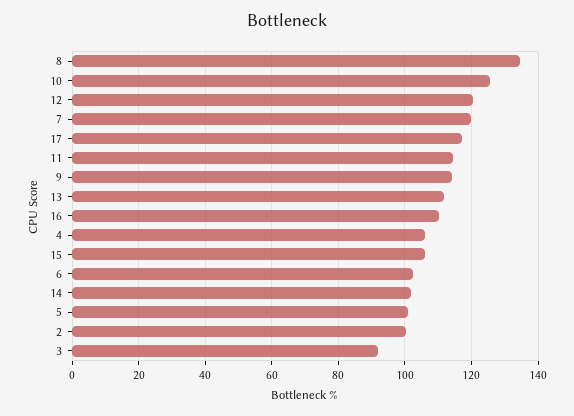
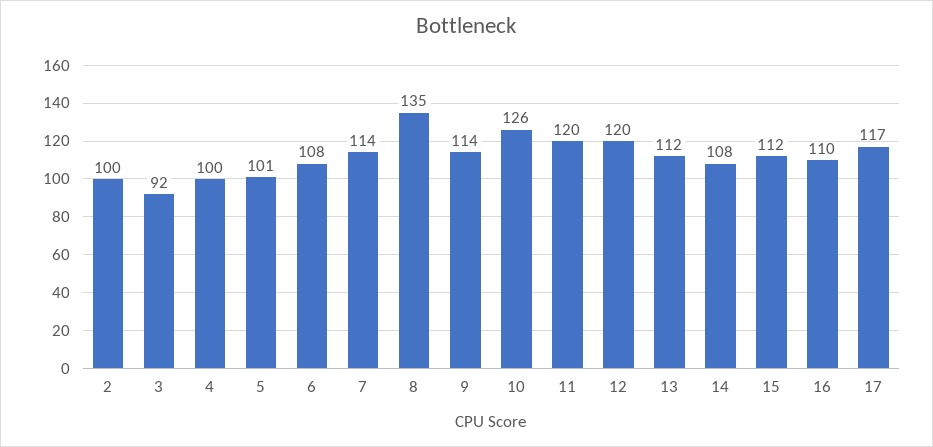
7: 120 -> 114
11: 114 -> 120
4: 106 -> 100
15: 106 -> 112
6: 102 -> 108
14: 102 -> 108

